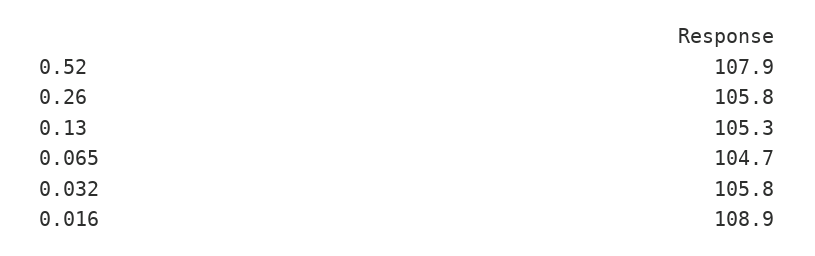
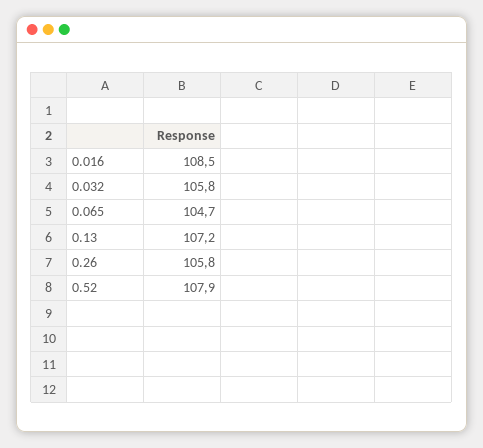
0.13: 105.3 -> 107.2
0.016: 108.9 -> 108.5

